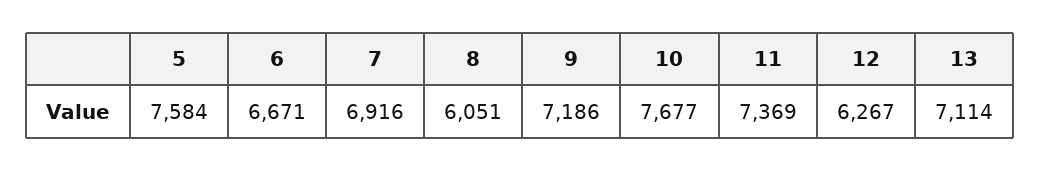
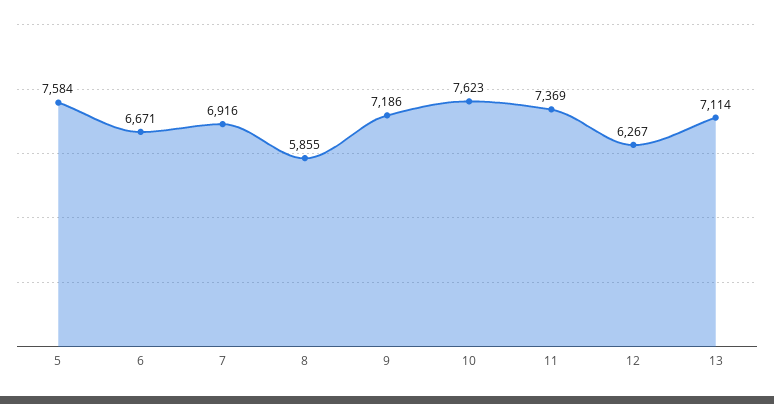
8: 6051 -> 5855
10: 7677 -> 7623

